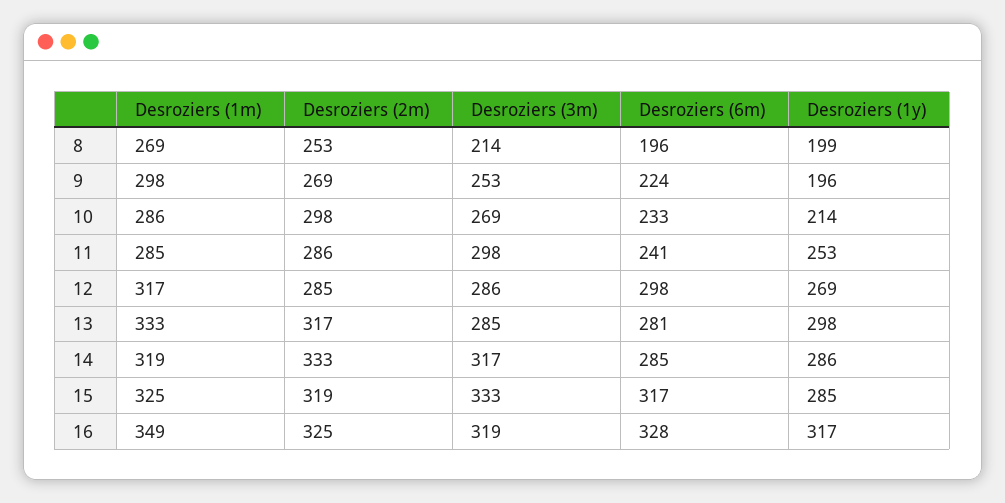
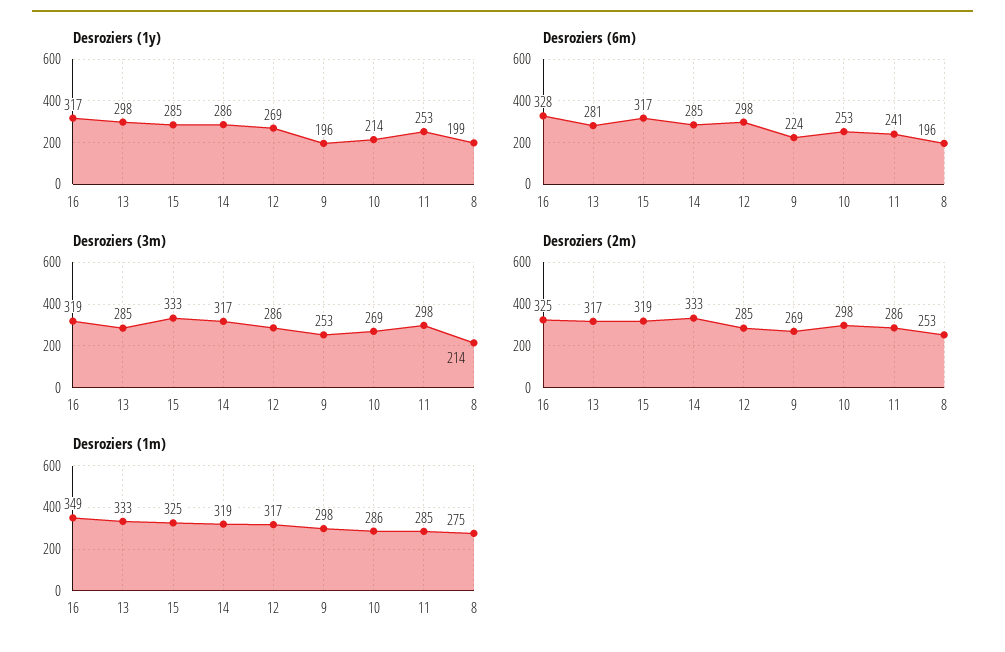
Desroziers (1m), 8: 269 -> 275
Desroziers (6m), 10: 233 -> 253

